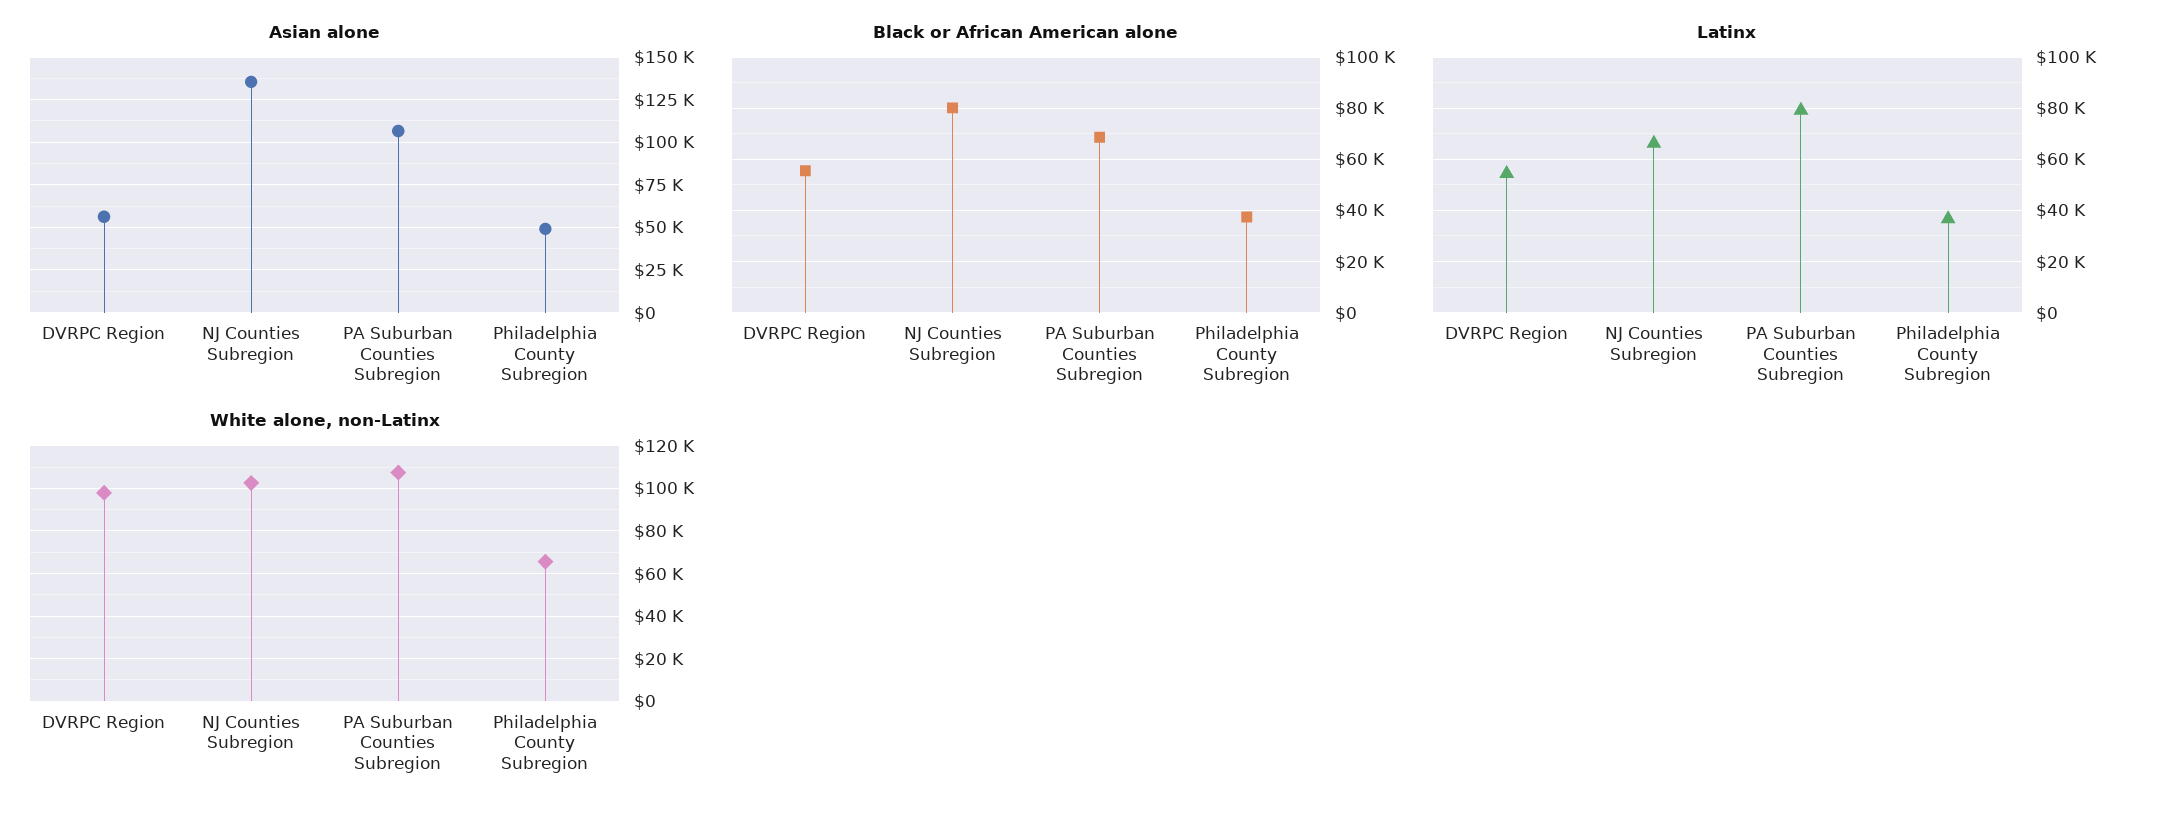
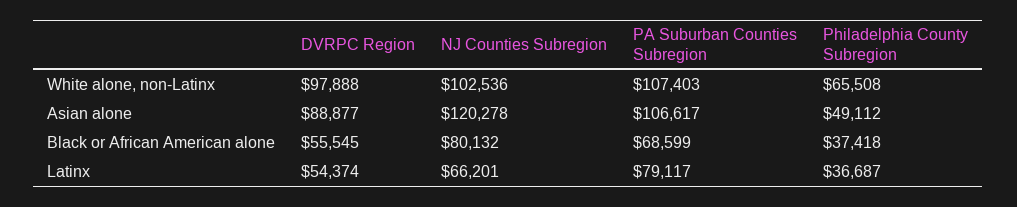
Asian alone, DVRPC Region: 55000 -> 88877
Asian alone, NJ Counties Subregion: 135000 -> 120278

